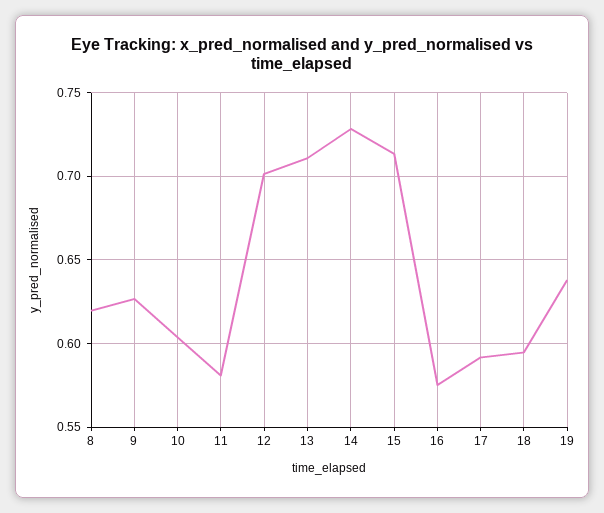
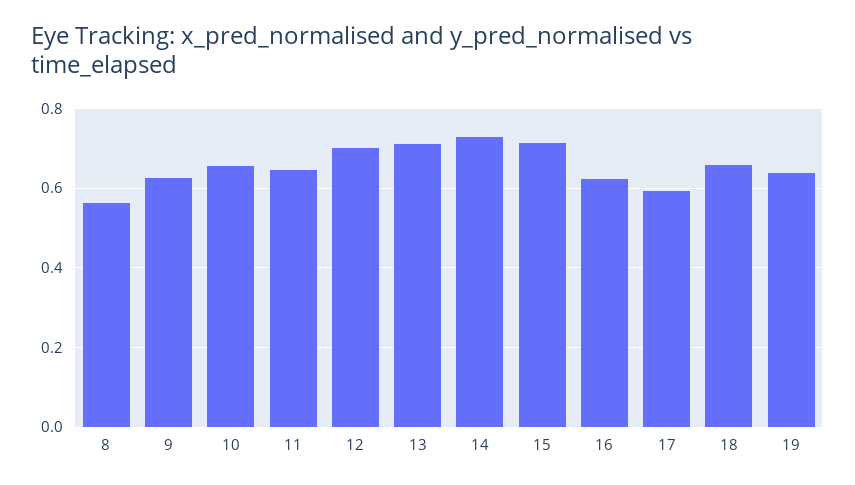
8: 0.62 -> 0.56
10: 0.605 -> 0.66
11: 0.58 -> 0.64
16: 0.575 -> 0.62
18: 0.595 -> 0.66

